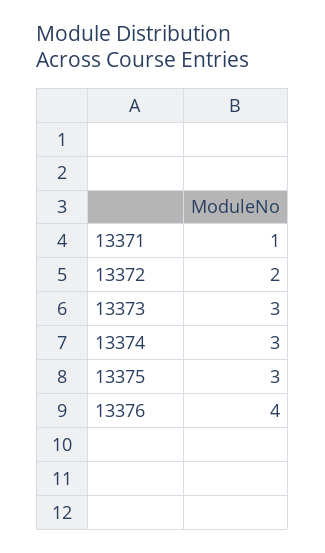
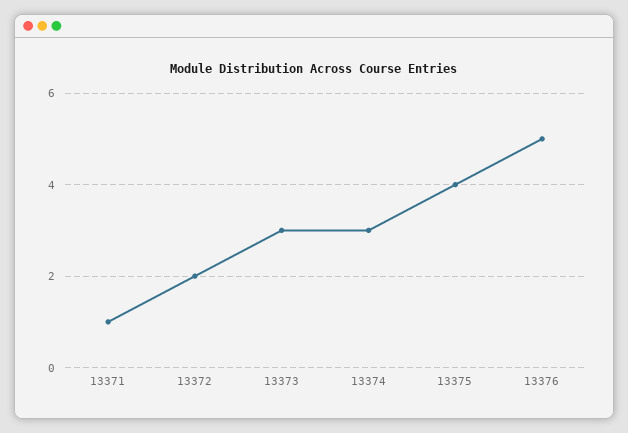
13375: 3 -> 4
13376: 4 -> 5

